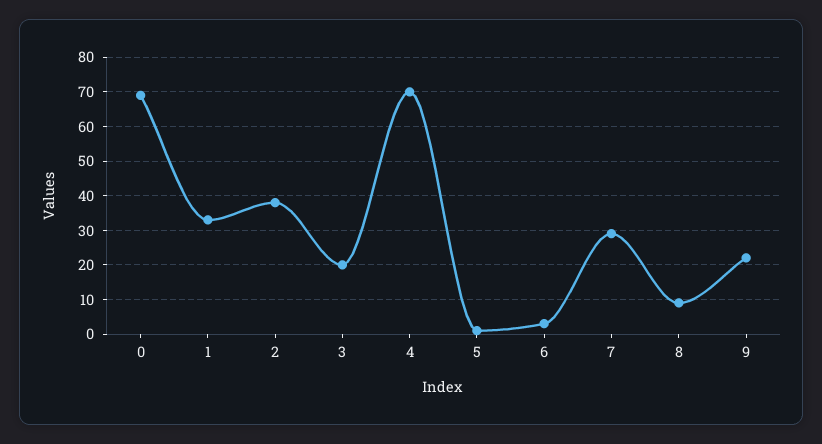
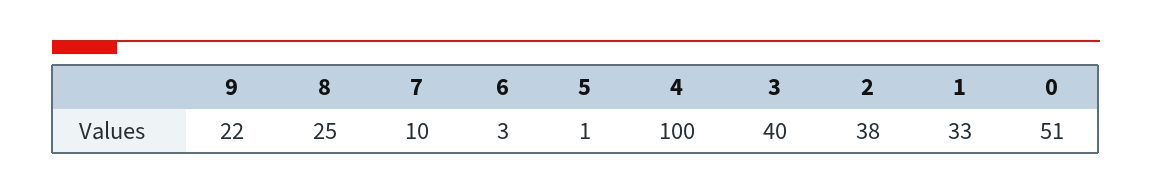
0: 70 -> 51
3: 20 -> 40
4: 70 -> 100
7: 30 -> 10
8: 10 -> 25

